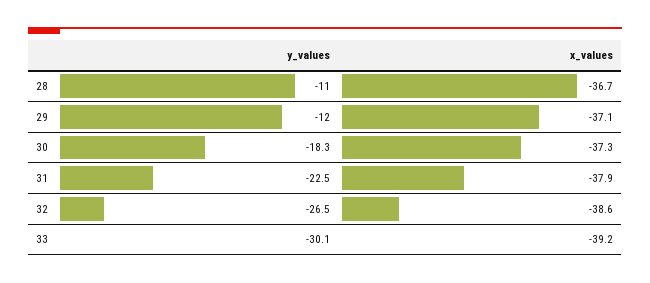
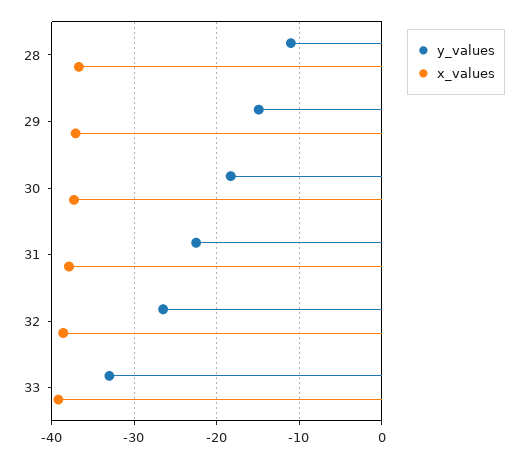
y_values, 29: -12 -> -15
y_values, 33: -30.1 -> -33

